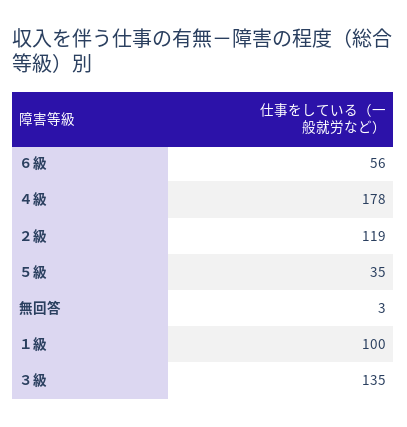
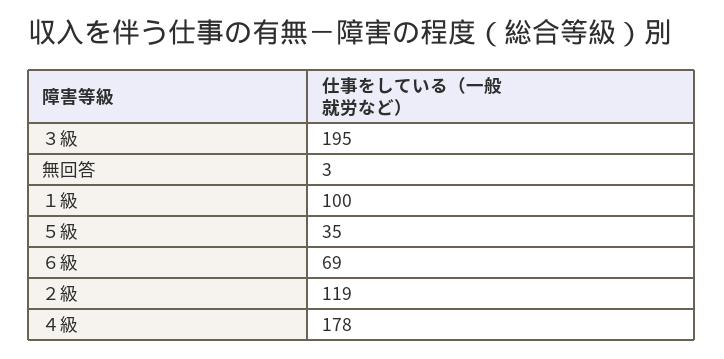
６級: 56 -> 69
３級: 135 -> 195

